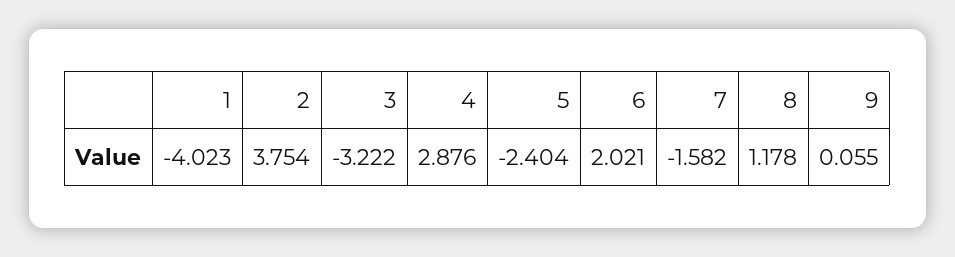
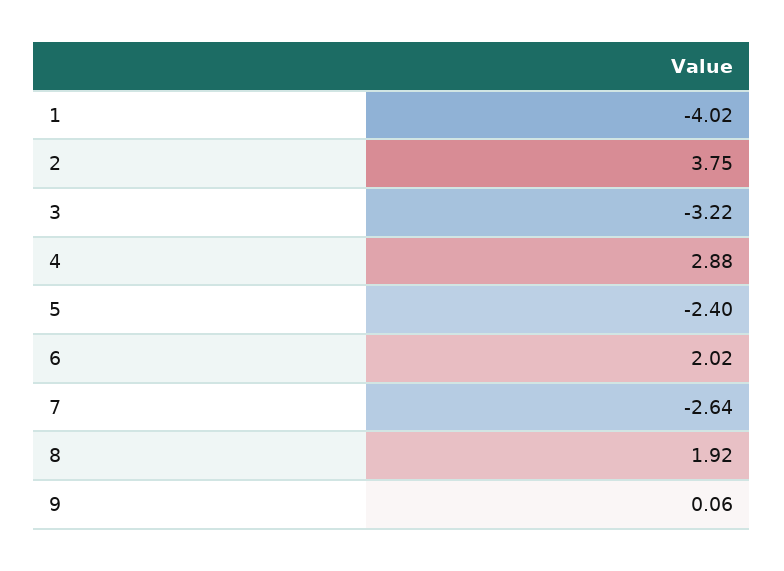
7: -1.582 -> -2.64
8: 1.178 -> 1.92

